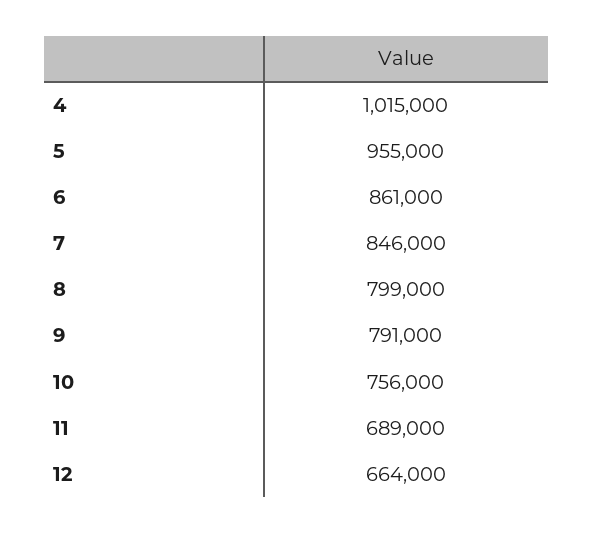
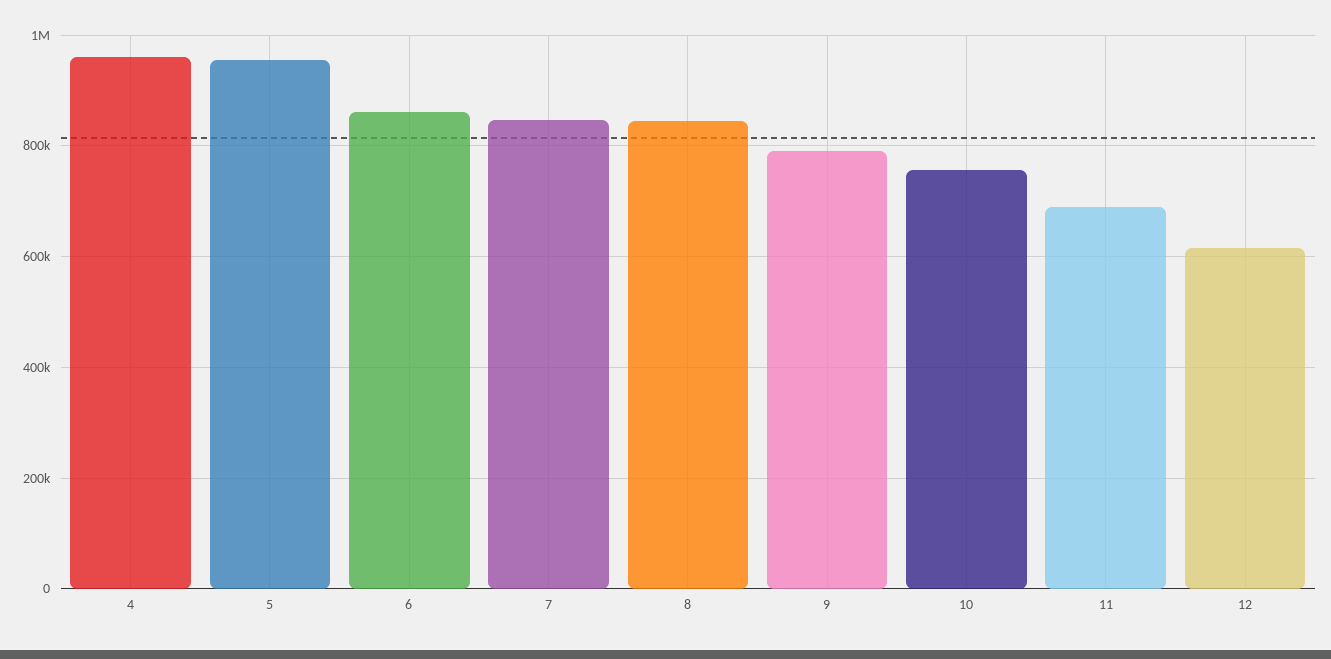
4: 1015000 -> 960000
8: 799000 -> 840000
12: 664000 -> 620000

